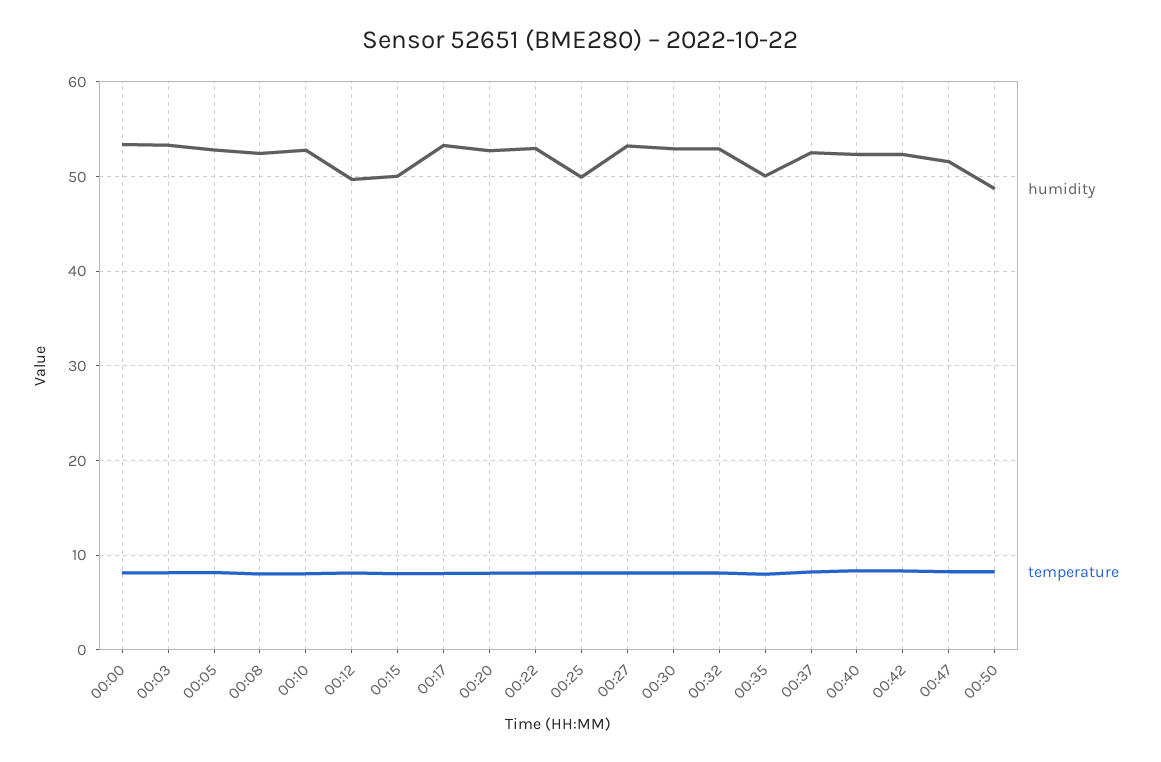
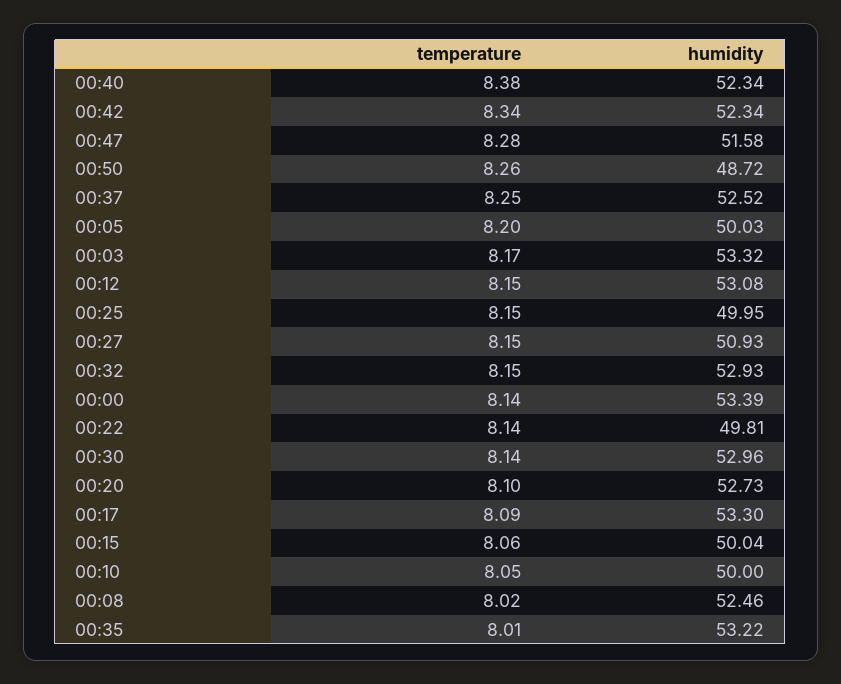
humidity, 00:05: 53 -> 50.03
humidity, 00:10: 53 -> 50
humidity, 00:12: 50 -> 53.08
humidity, 00:22: 53 -> 49.81
humidity, 00:27: 53 -> 50.93
humidity, 00:35: 50 -> 53.22

